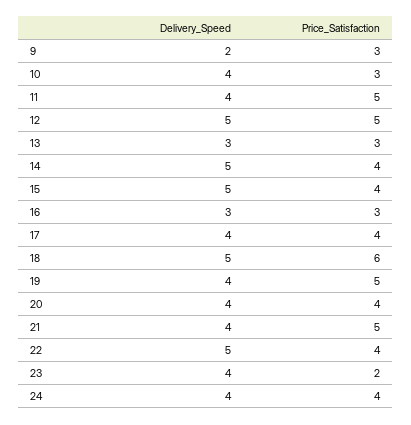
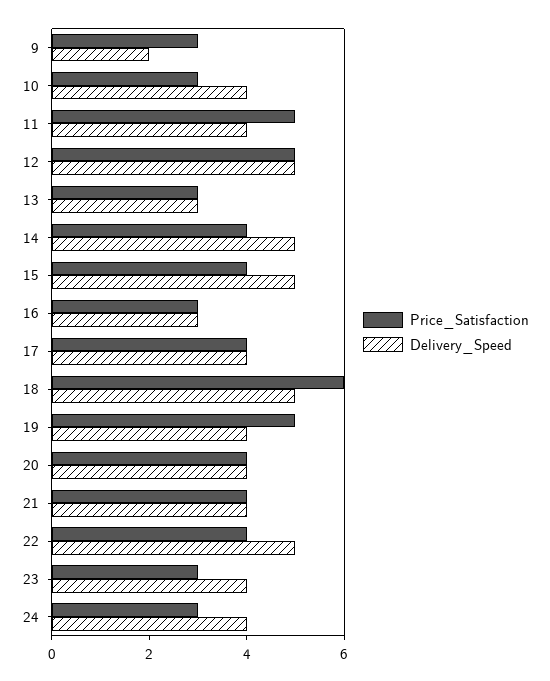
Price_Satisfaction, 21: 5 -> 4
Price_Satisfaction, 23: 2 -> 3
Price_Satisfaction, 24: 4 -> 3

